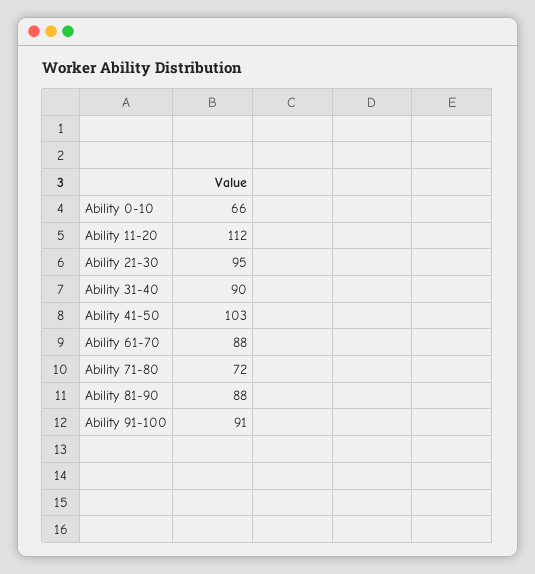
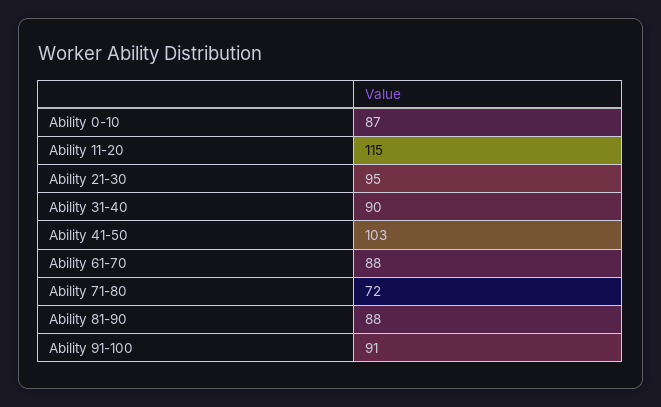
Ability 0-10: 66 -> 87
Ability 11-20: 112 -> 115

